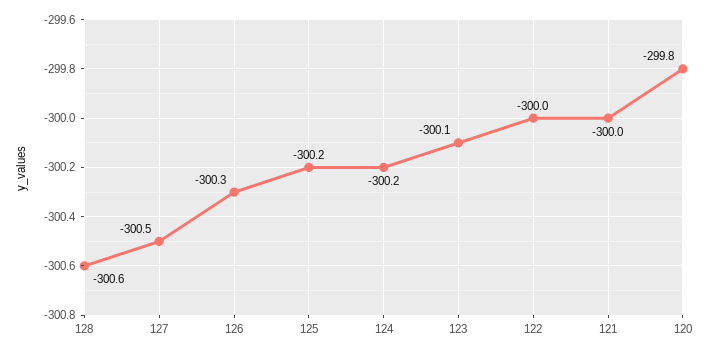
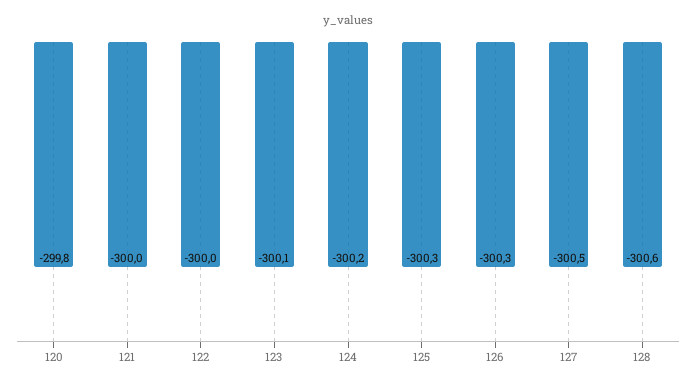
125: -300.2 -> -300.3

